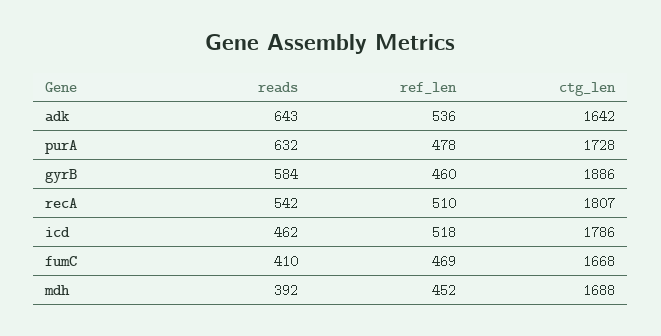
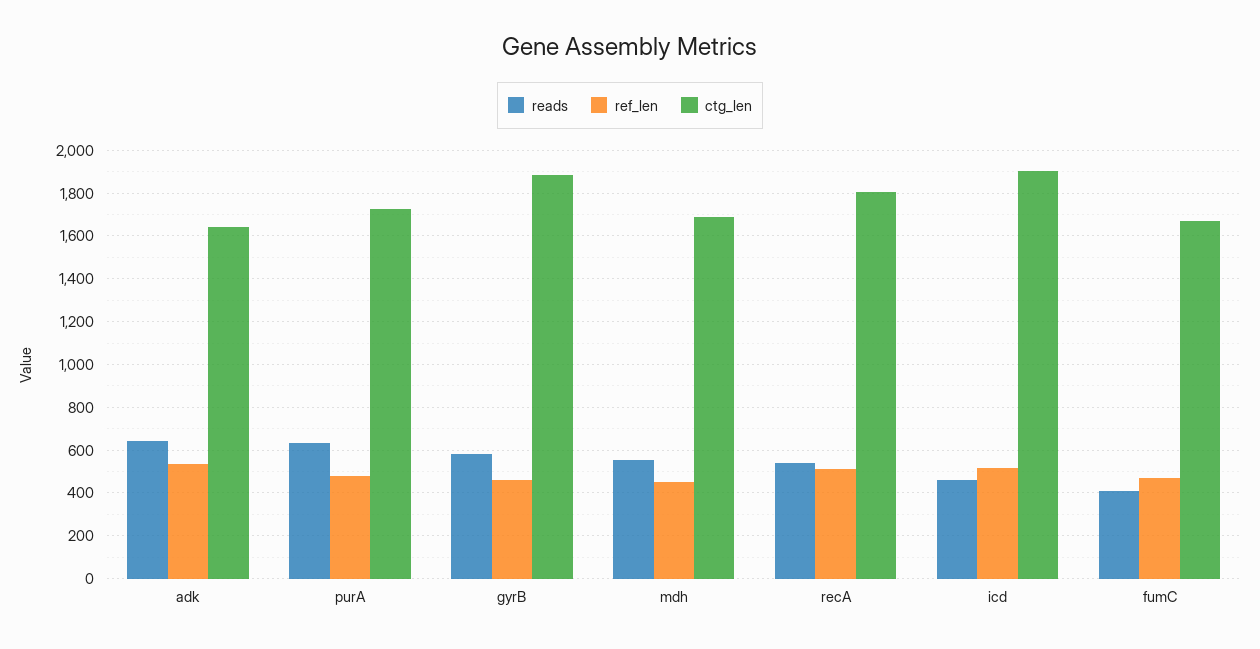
ctg_len, icd: 1786 -> 1900
reads, mdh: 392 -> 550

